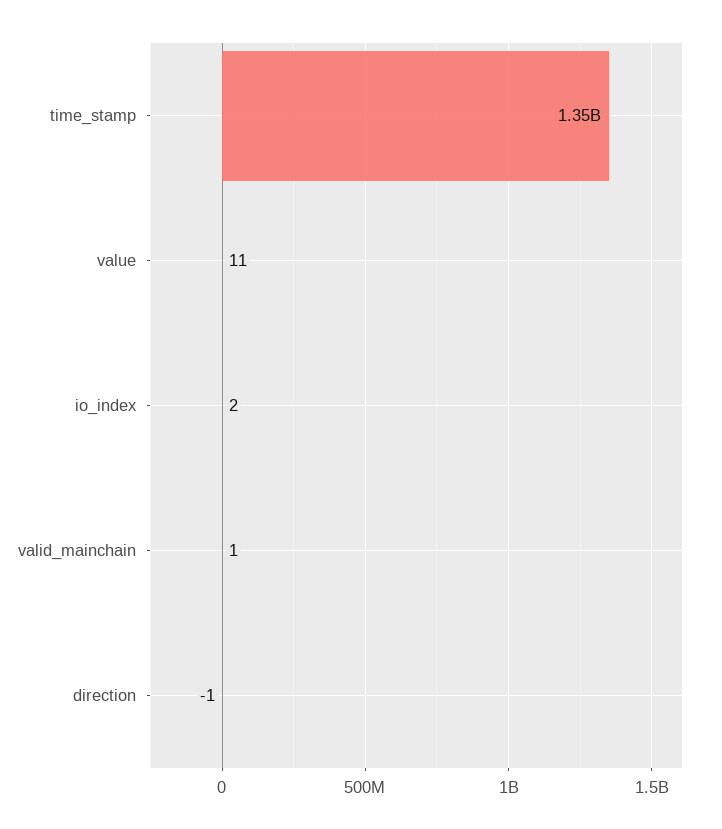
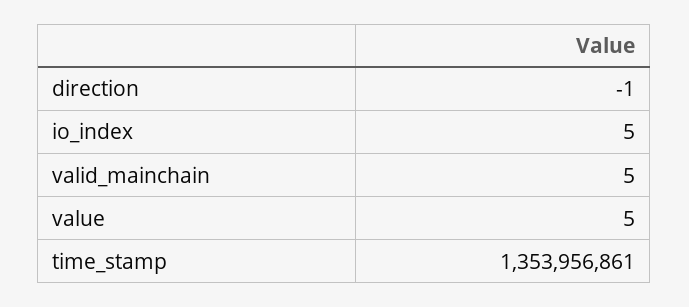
value: 11 -> 5
io_index: 2 -> 5
valid_mainchain: 1 -> 5

